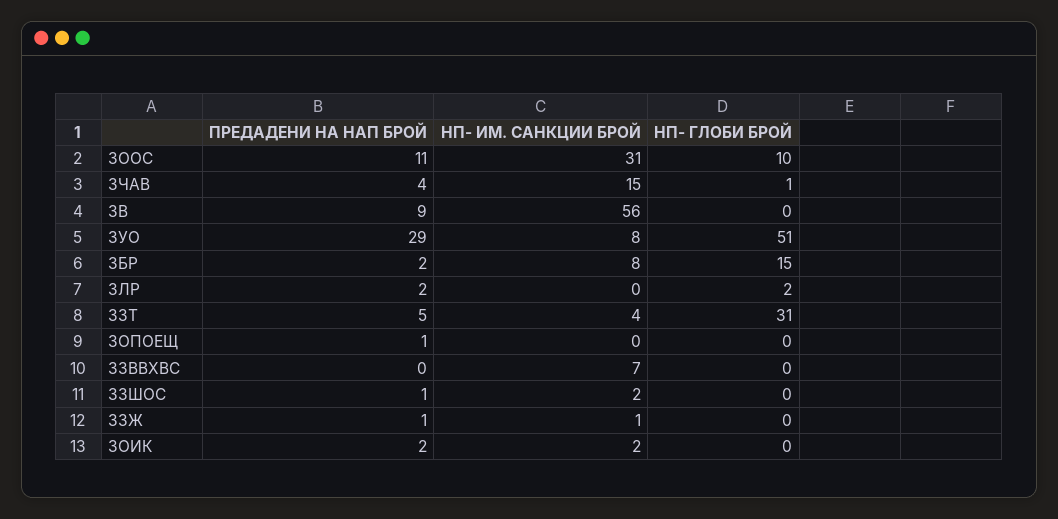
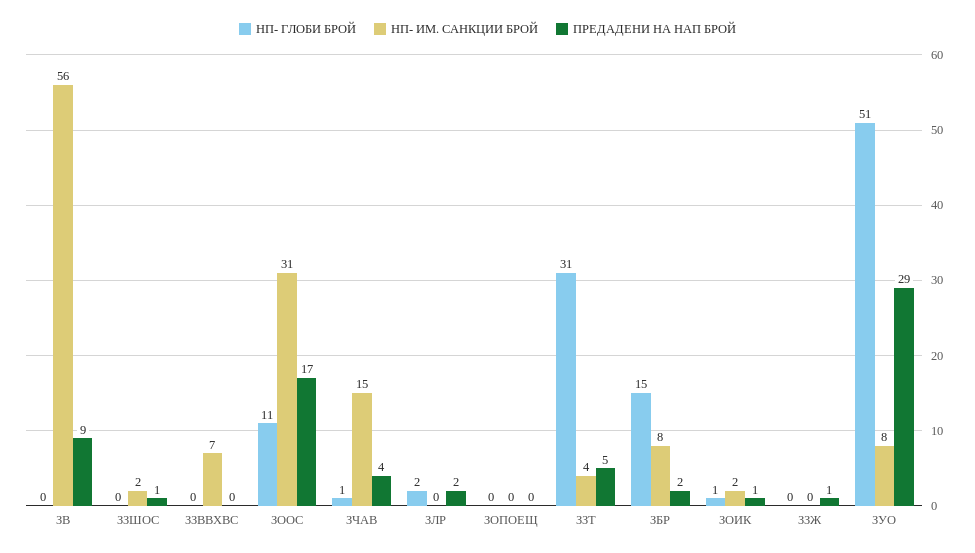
ПРЕДАДЕНИ НА НАП БРОЙ, ЗООС: 11 -> 17
НП- ГЛОБИ БРОЙ, ЗООС: 10 -> 11
ПРЕДАДЕНИ НА НАП БРОЙ, ЗОПОЕЩ: 1 -> 0
НП- ИМ. САНКЦИИ БРОЙ, ЗЗЖ: 1 -> 0
ПРЕДАДЕНИ НА НАП БРОЙ, ЗОИК: 2 -> 1
НП- ГЛОБИ БРОЙ, ЗОИК: 0 -> 1

